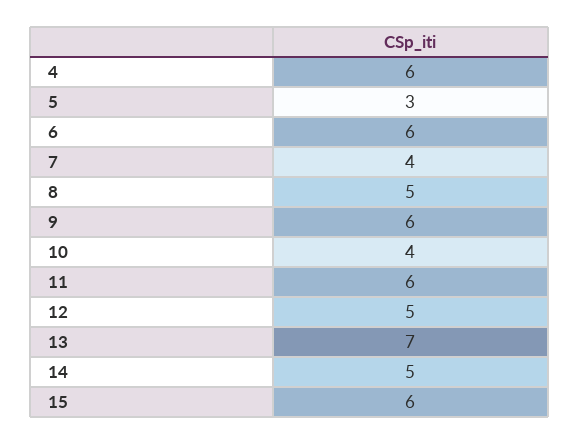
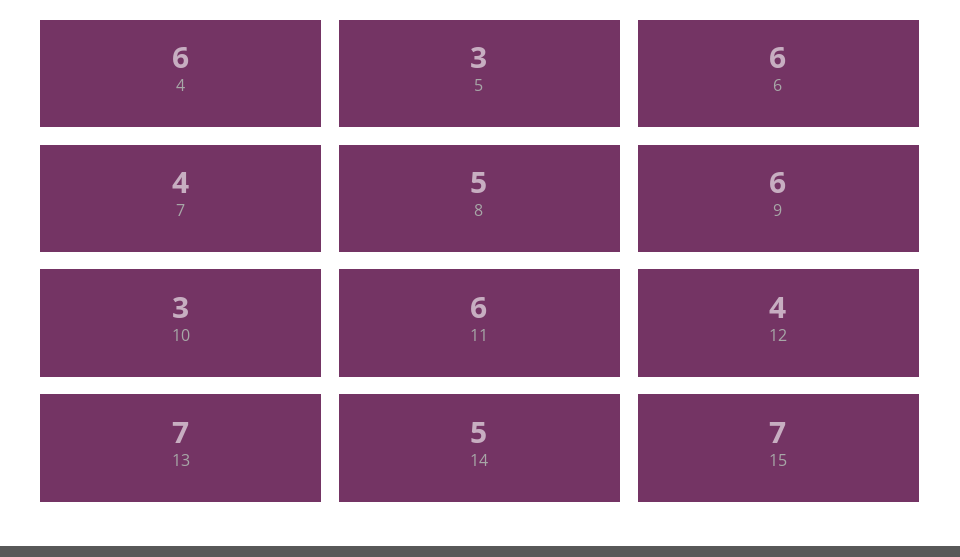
10: 4 -> 3
12: 5 -> 4
15: 6 -> 7

